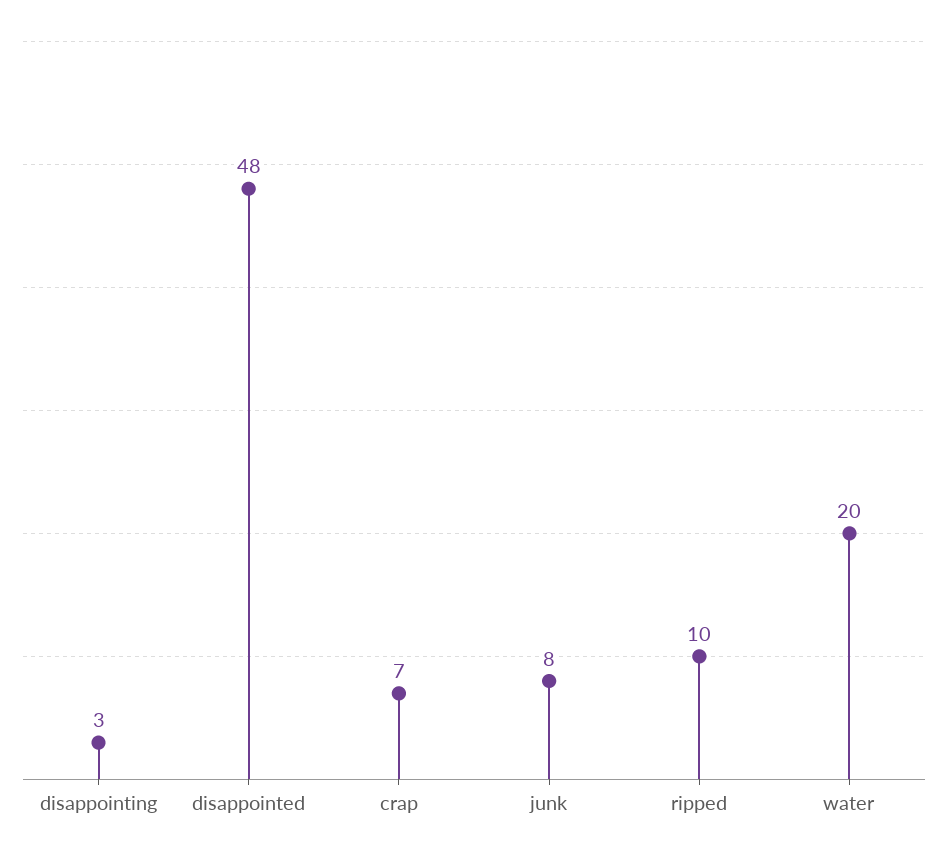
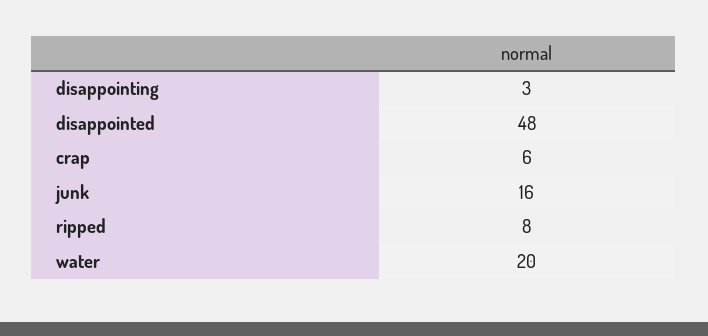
crap: 7 -> 6
junk: 8 -> 16
ripped: 10 -> 8

